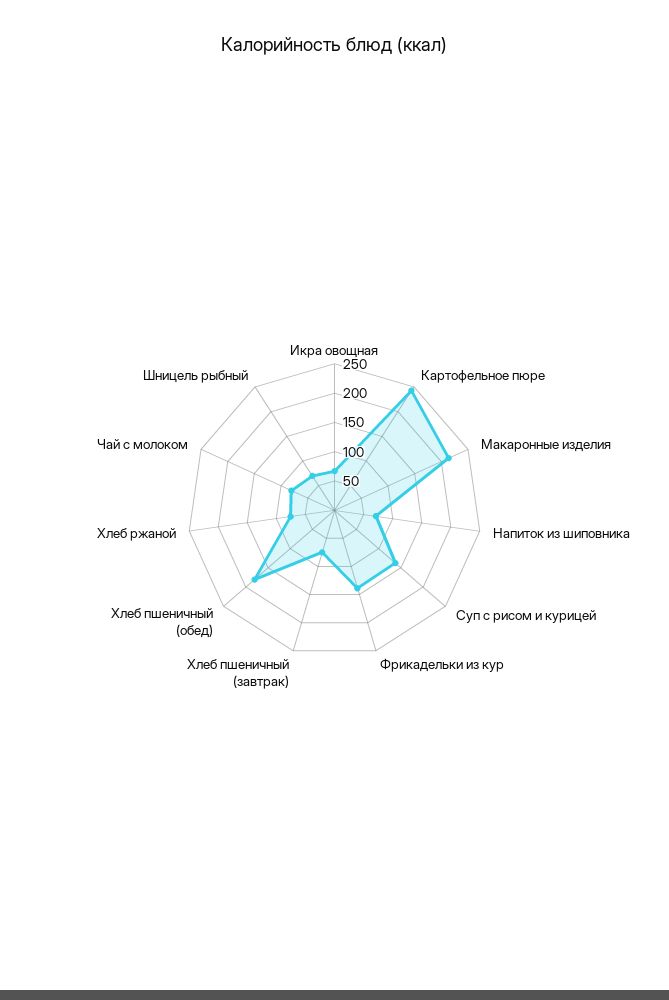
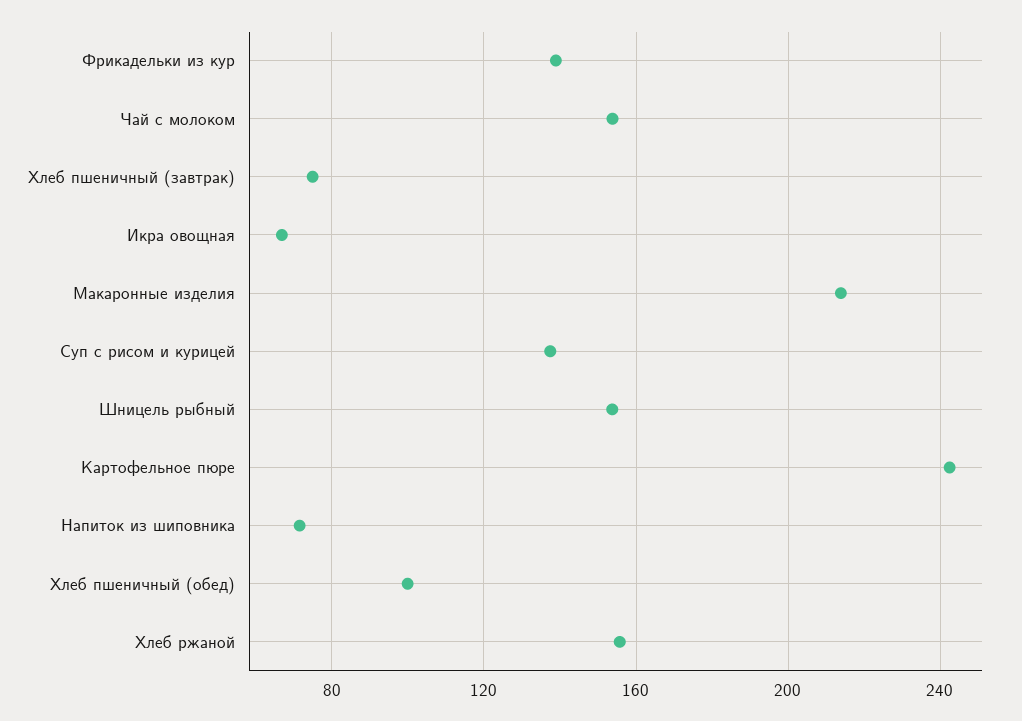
Хлеб пшеничный (обед): 175 -> 100
Хлеб ржаной: 75 -> 155
Чай с молоком: 75 -> 155
Шницель рыбный: 75 -> 155

